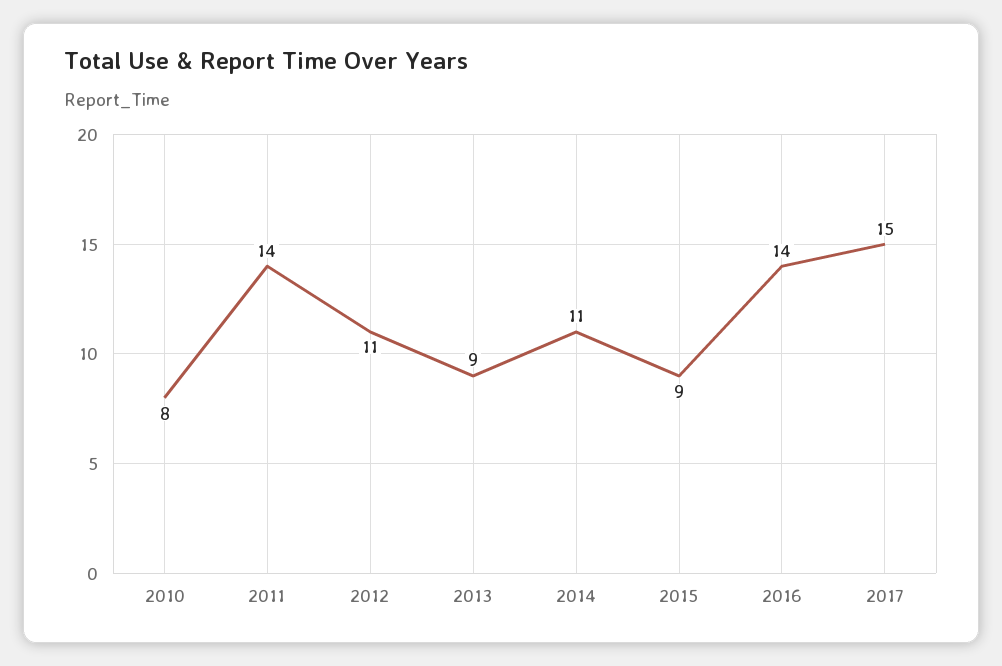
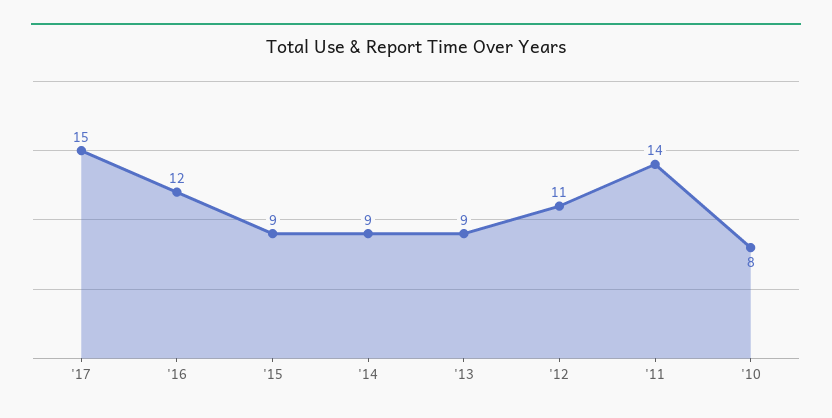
2014: 11 -> 9
2016: 14 -> 12

